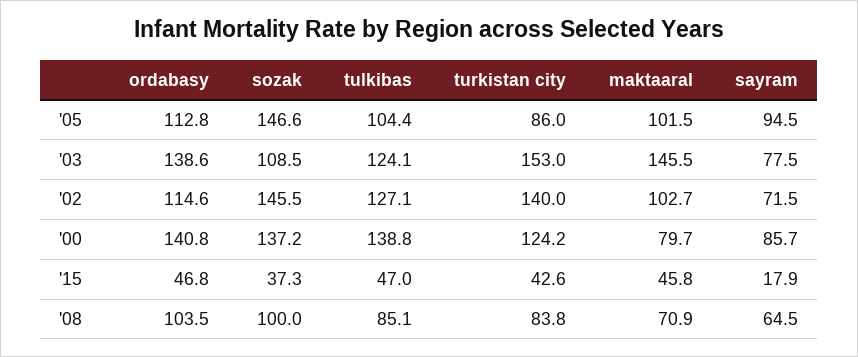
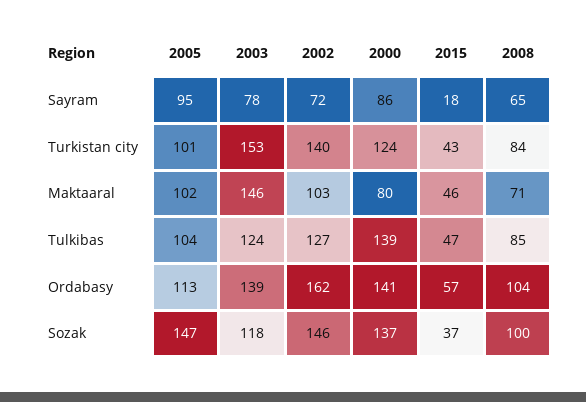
turkistan city, '05: 86 -> 101
sozak, '03: 108.5 -> 118
ordabasy, '02: 114.6 -> 162
ordabasy, '15: 46.8 -> 57

